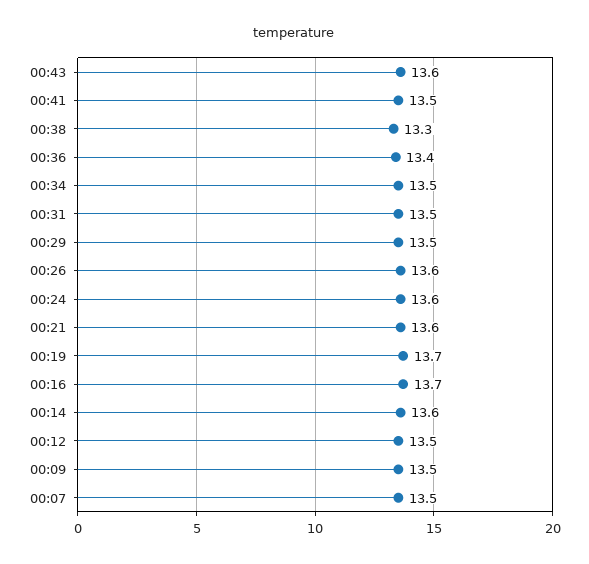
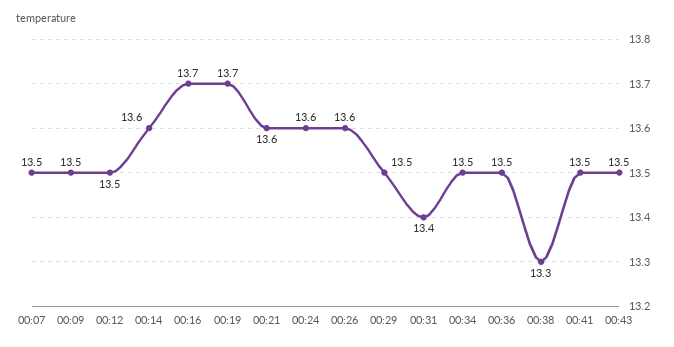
00:43: 13.6 -> 13.5
00:36: 13.4 -> 13.5
00:31: 13.5 -> 13.4

